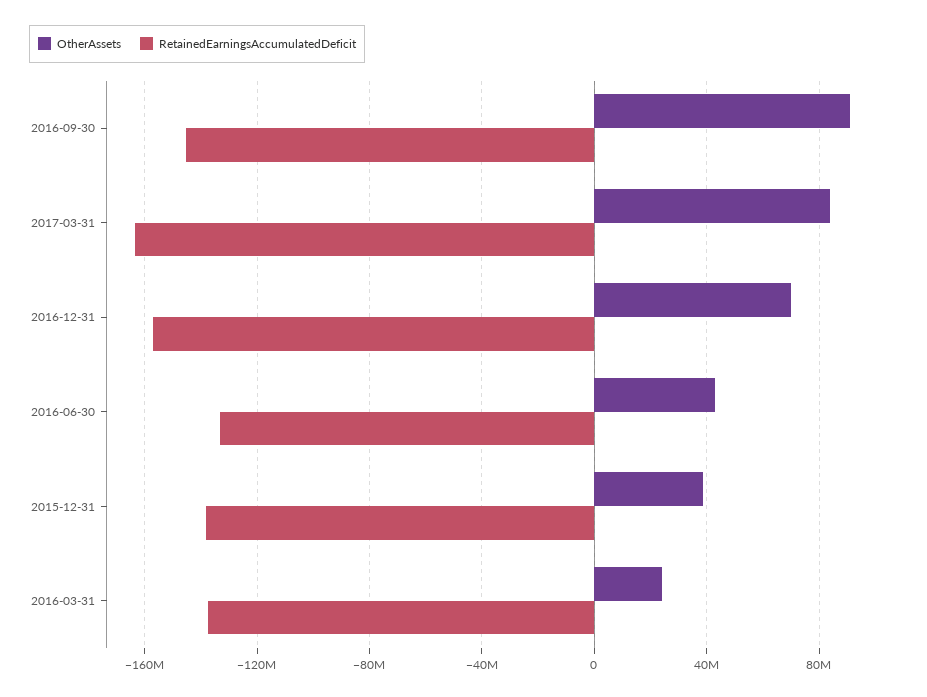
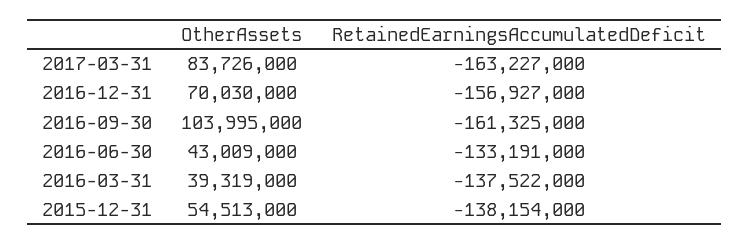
OtherAssets, 2016-09-30: 90000000 -> 103995000
RetainedEarningsAccumulatedDeficit, 2016-09-30: -145000000 -> -161325000
OtherAssets, 2015-12-31: 40000000 -> 54513000
OtherAssets, 2016-03-31: 25000000 -> 39319000

